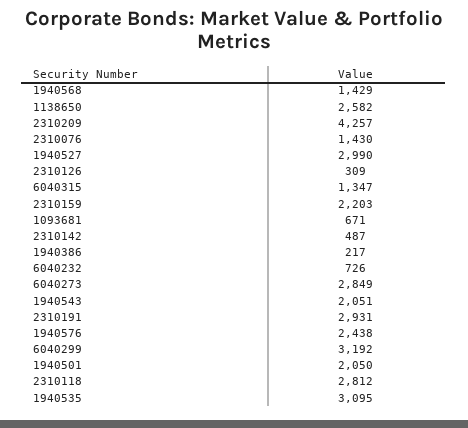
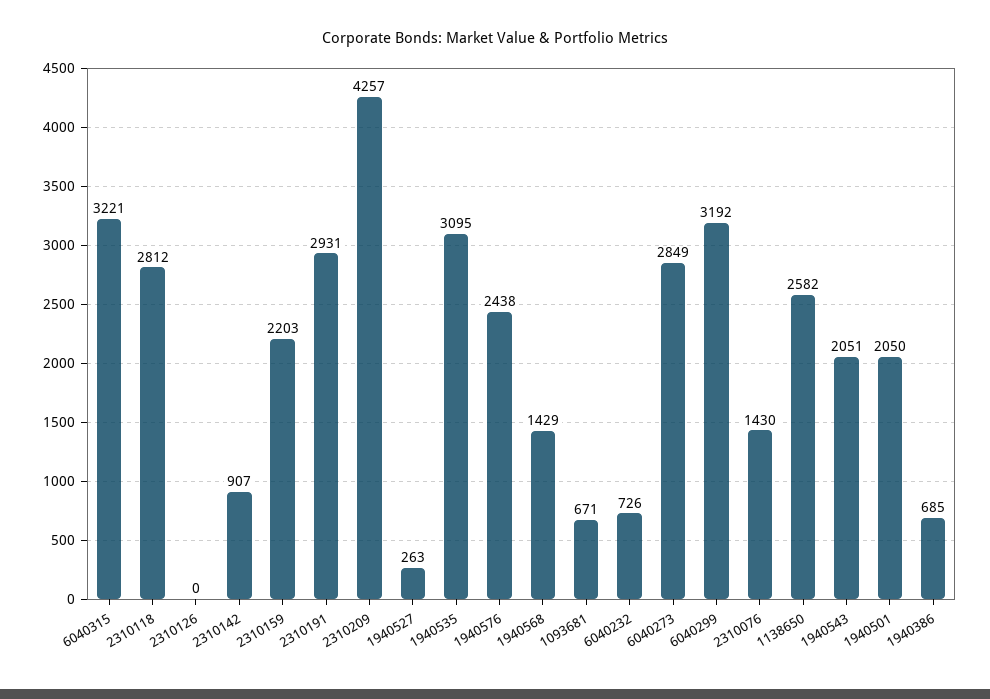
1940527: 2990 -> 263
2310126: 309 -> 0
6040315: 1347 -> 3221
2310142: 487 -> 907
1940386: 217 -> 685

